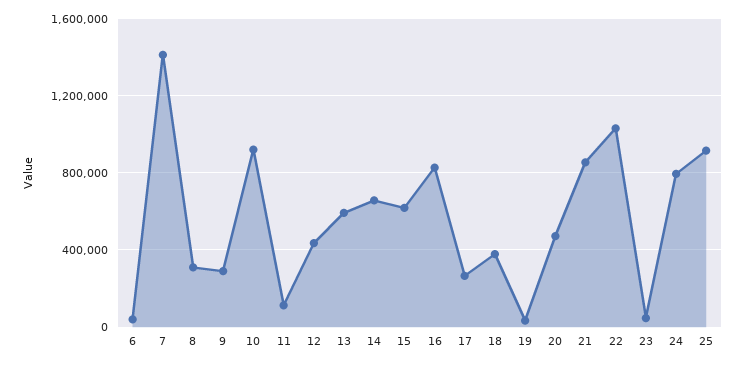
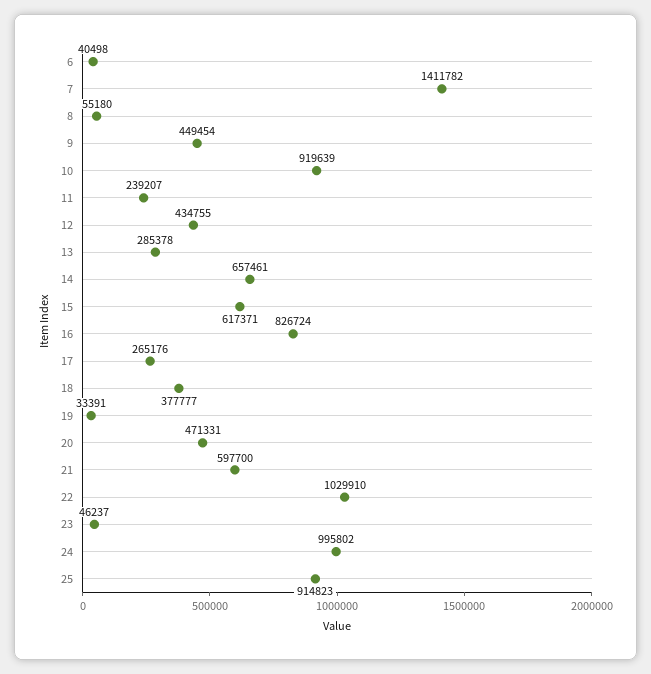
8: 300000 -> 55180
9: 300000 -> 449454
11: 100000 -> 239207
13: 600000 -> 285378
21: 850000 -> 597700
24: 800000 -> 995802

